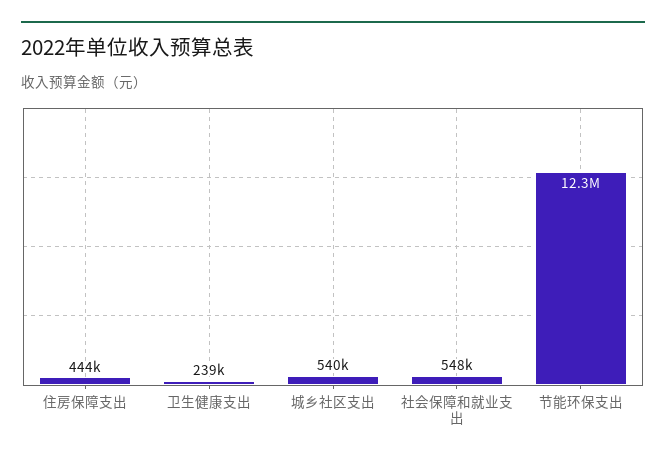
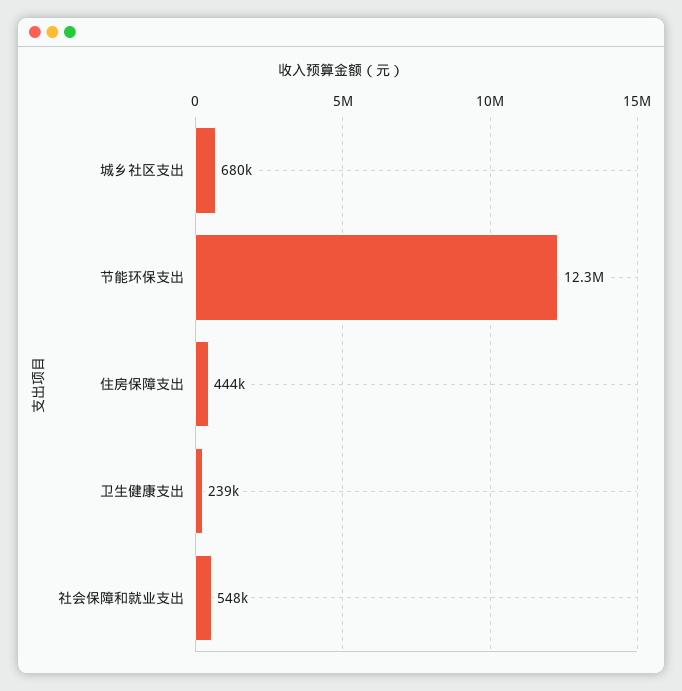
城乡社区支出: 540000 -> 680000

